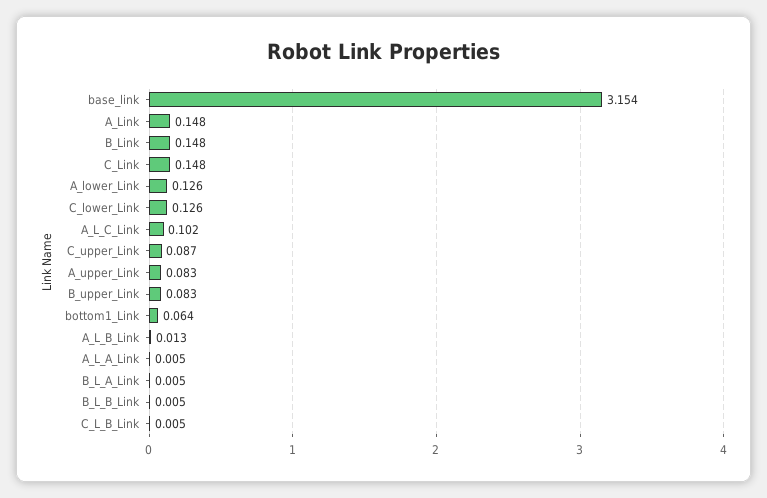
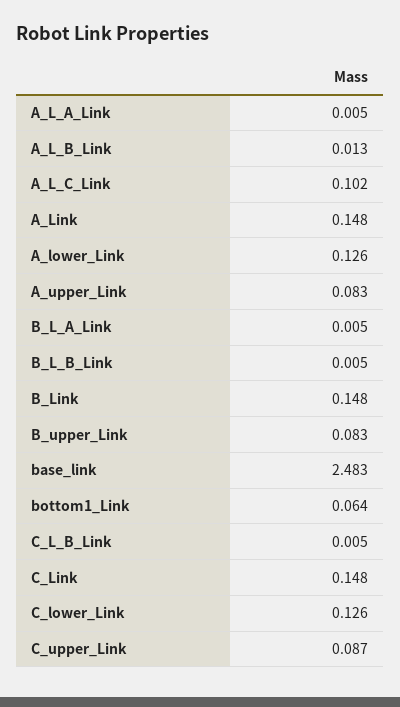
base_link: 3.154 -> 2.483

